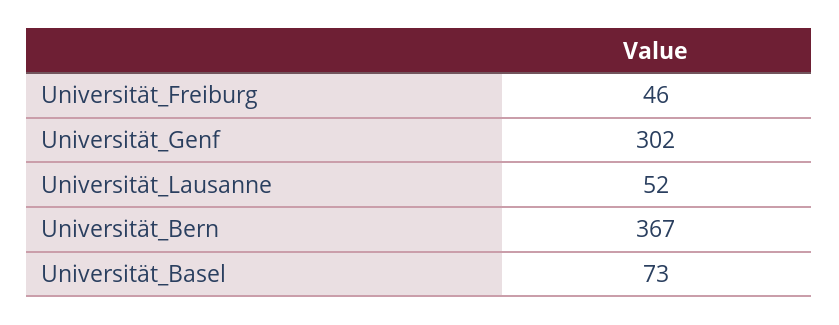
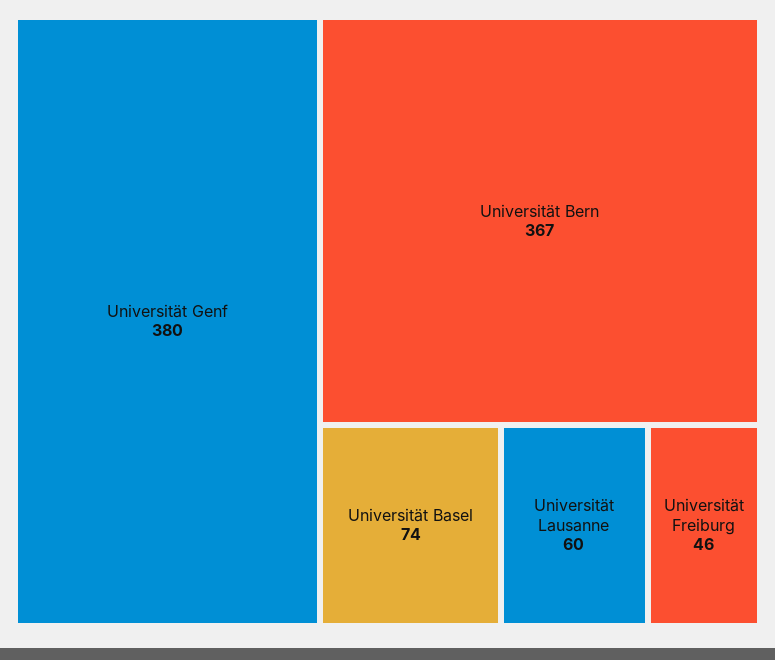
Universität_Genf: 302 -> 380
Universität_Lausanne: 52 -> 60
Universität_Basel: 73 -> 74

